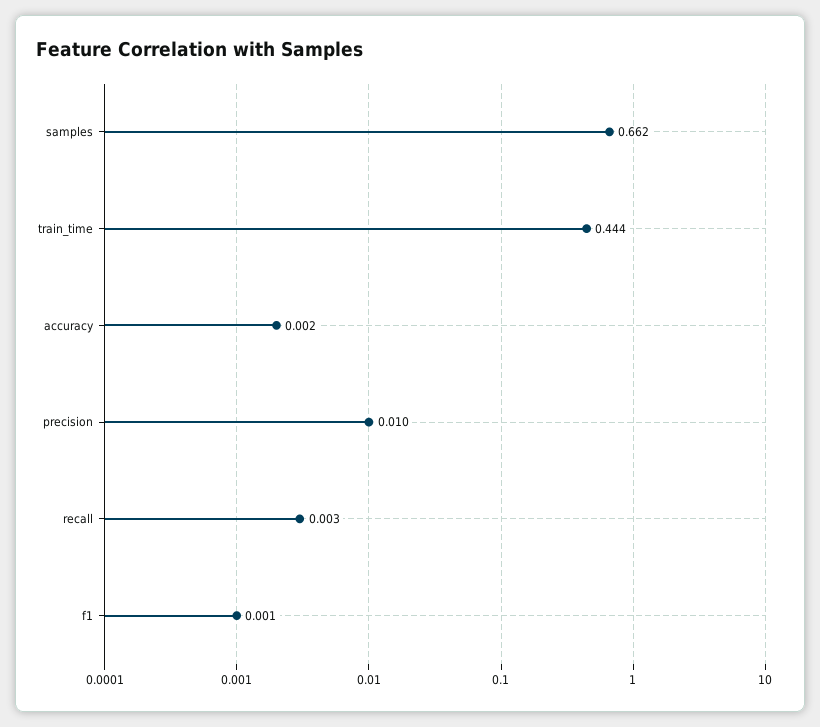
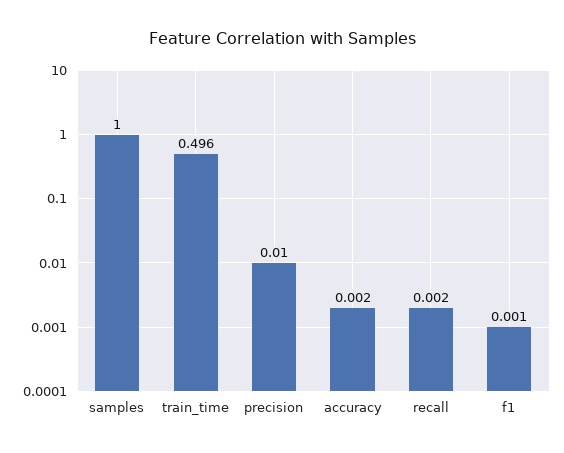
samples: 0.662 -> 1
train_time: 0.444 -> 0.496
recall: 0.003 -> 0.002

